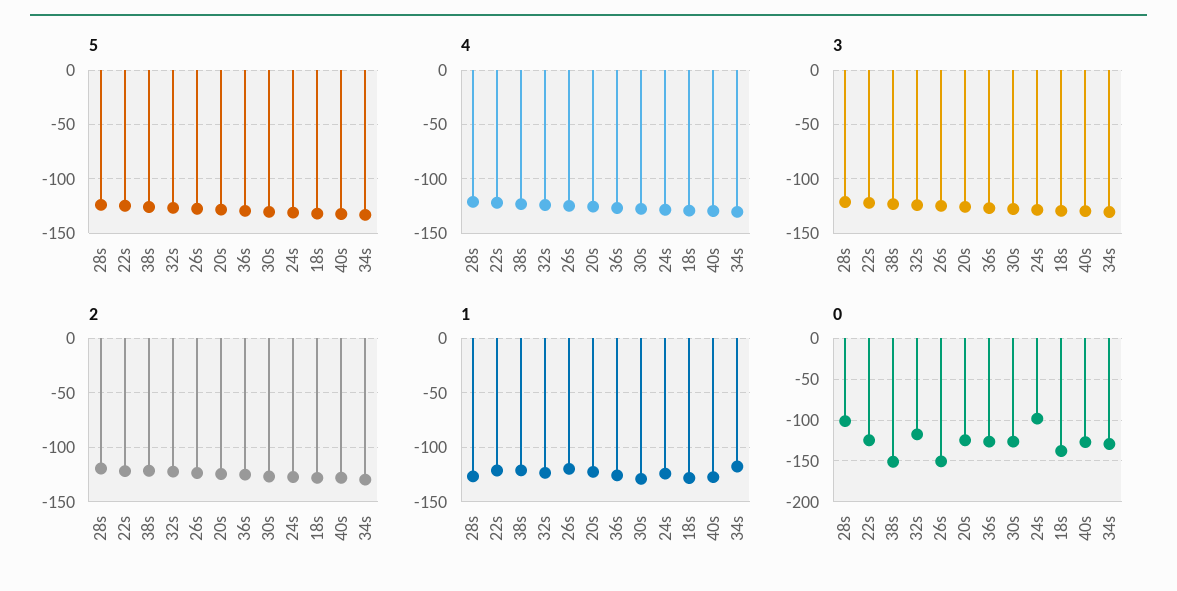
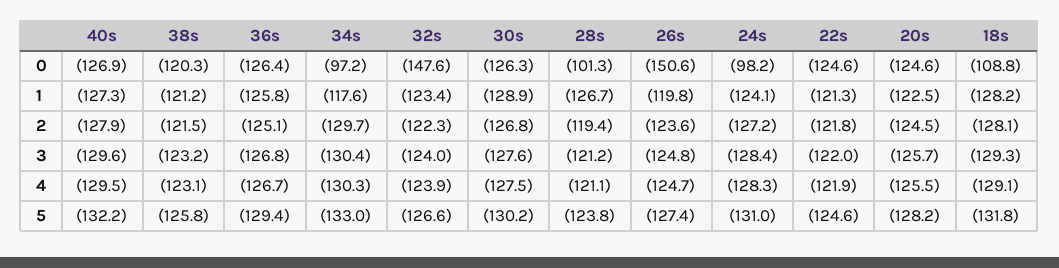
0, 38s: -150 -> -120.3
0, 32s: -120 -> -147.6
0, 18s: -140 -> -108.8
0, 34s: -130 -> -97.2

